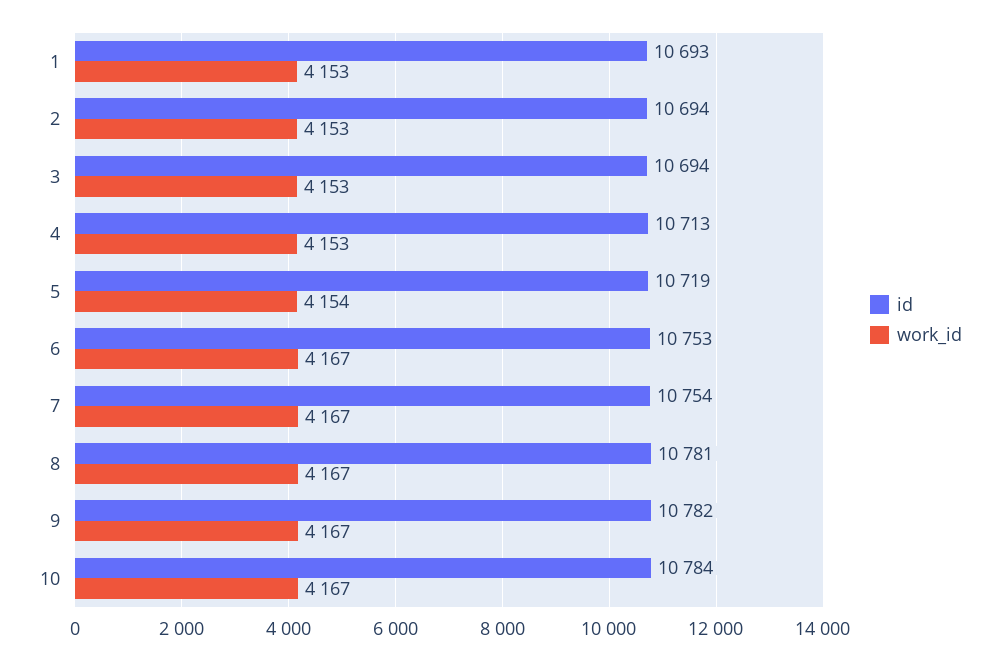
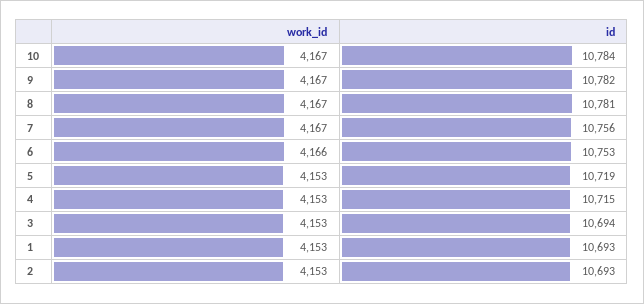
id, 2: 10694 -> 10693
id, 4: 10713 -> 10715
work_id, 5: 4154 -> 4153
work_id, 6: 4167 -> 4166
id, 7: 10754 -> 10756

